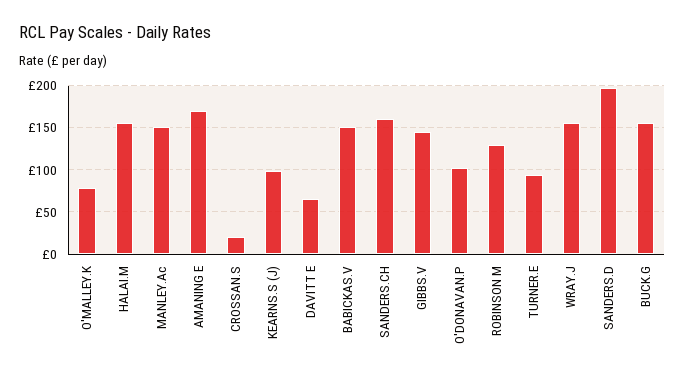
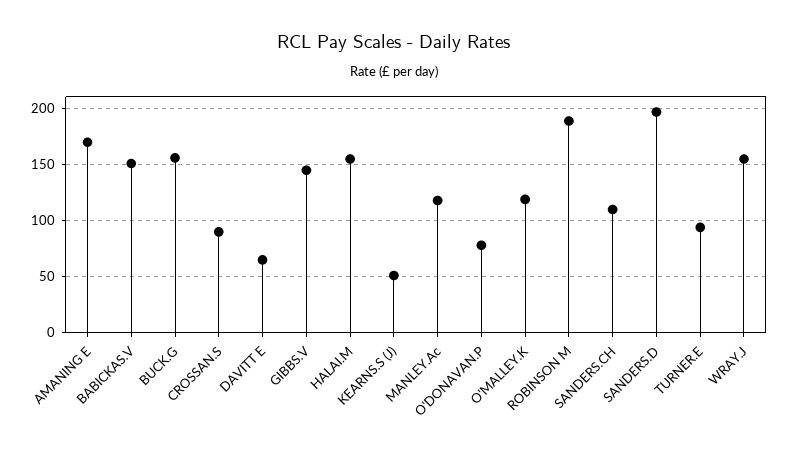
O'MALLEY.K: 80 -> 120
MANLEY.Ac: 150 -> 120
CROSSAN.S: 20 -> 90
KEARNS.S (J): 100 -> 50
SANDERS.CH: 160 -> 110
O'DONAVAN.P: 100 -> 80
ROBINSON M: 130 -> 190

